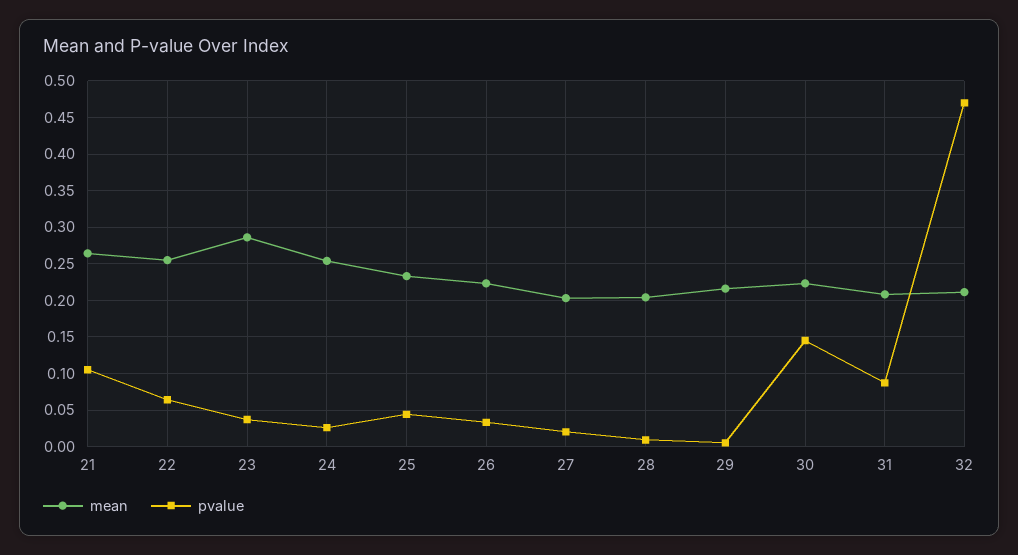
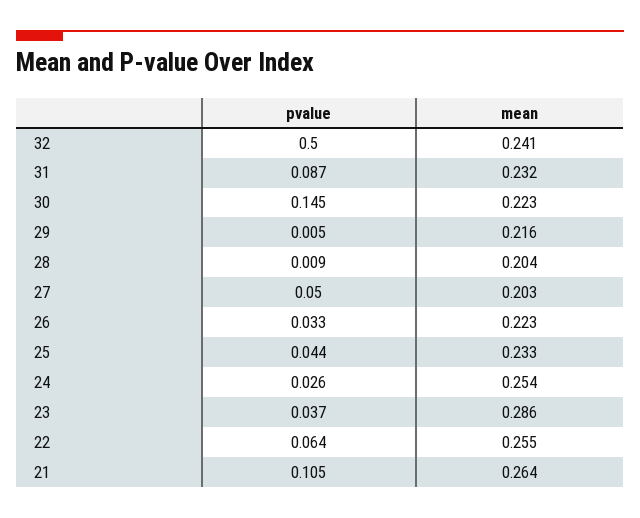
pvalue, 27: 0.02 -> 0.05
mean, 31: 0.21 -> 0.232
mean, 32: 0.21 -> 0.241
pvalue, 32: 0.47 -> 0.5

